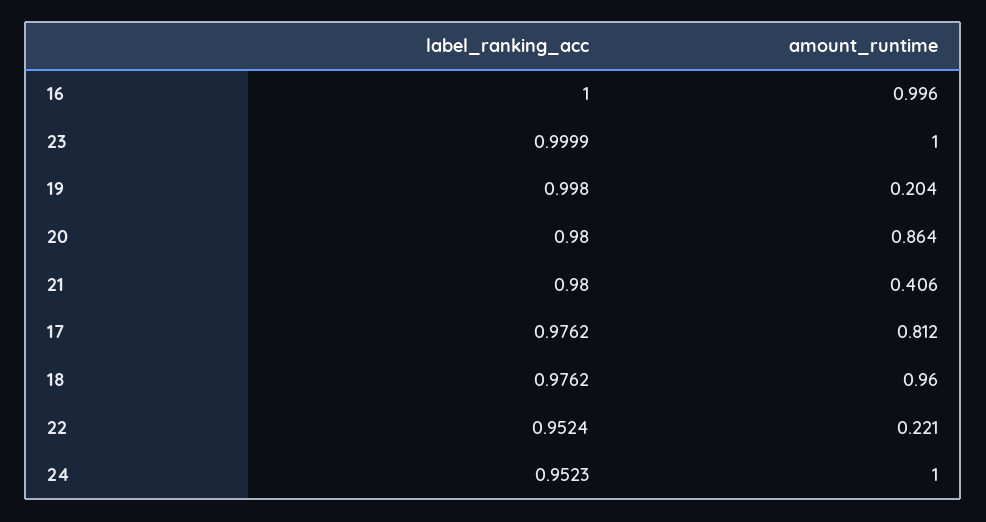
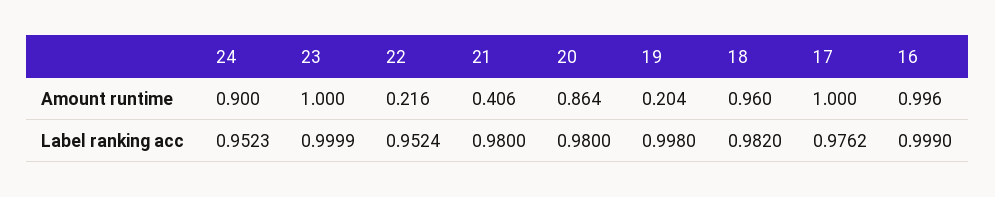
label_ranking_acc, 16: 1 -> 0.999
amount_runtime, 17: 0.812 -> 1
label_ranking_acc, 18: 0.9762 -> 0.982
amount_runtime, 22: 0.221 -> 0.216
amount_runtime, 24: 1 -> 0.9

